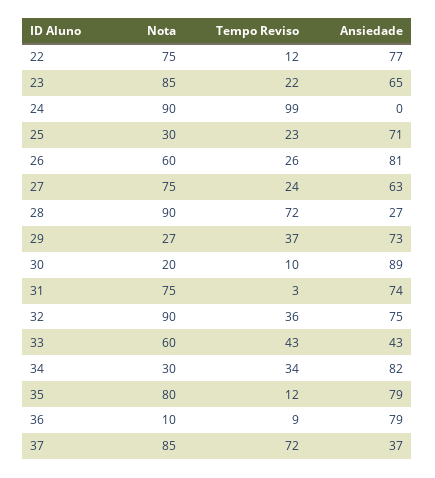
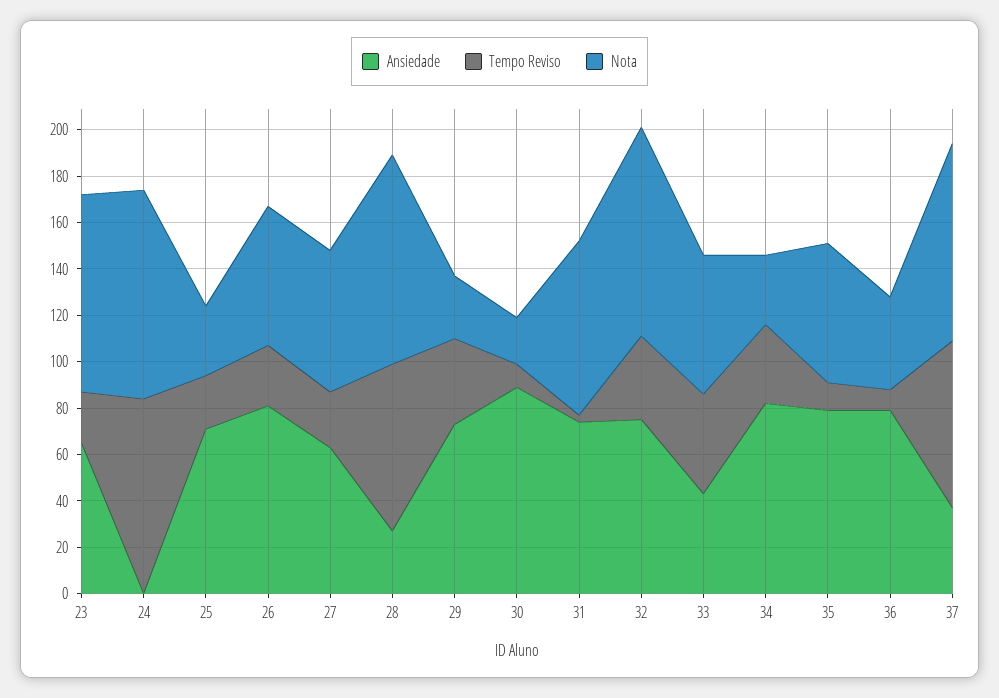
Nota, 22: 75 -> none
Tempo Reviso, 22: 12 -> none
Ansiedade, 22: 77 -> none
Tempo Reviso, 24: 99 -> 85
Nota, 27: 75 -> 60
Nota, 35: 80 -> 60
Nota, 36: 10 -> 40

